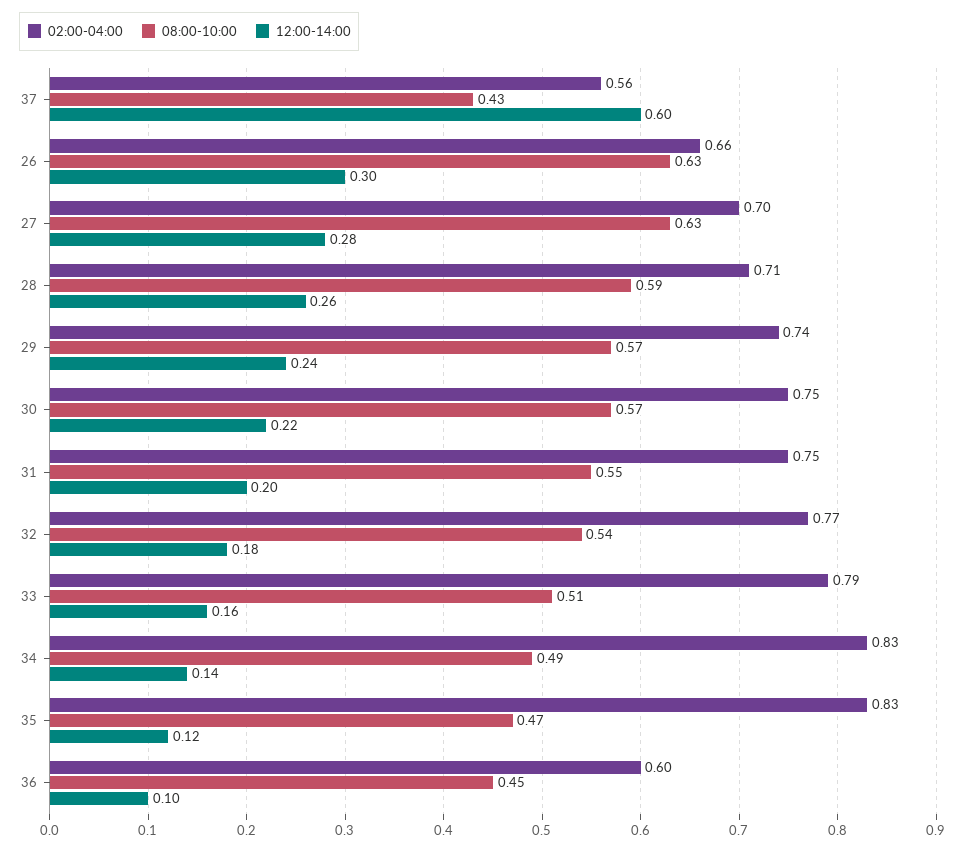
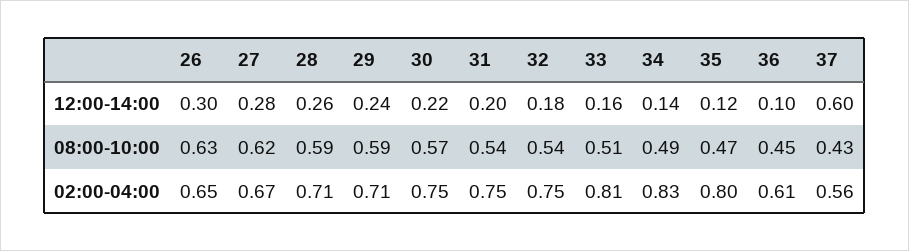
02:00-04:00, 26: 0.66 -> 0.65
02:00-04:00, 27: 0.7 -> 0.67
08:00-10:00, 27: 0.63 -> 0.62
02:00-04:00, 29: 0.74 -> 0.71
08:00-10:00, 29: 0.57 -> 0.59
08:00-10:00, 31: 0.55 -> 0.54
02:00-04:00, 32: 0.77 -> 0.75
02:00-04:00, 33: 0.79 -> 0.81
02:00-04:00, 35: 0.83 -> 0.8
02:00-04:00, 36: 0.6 -> 0.61

